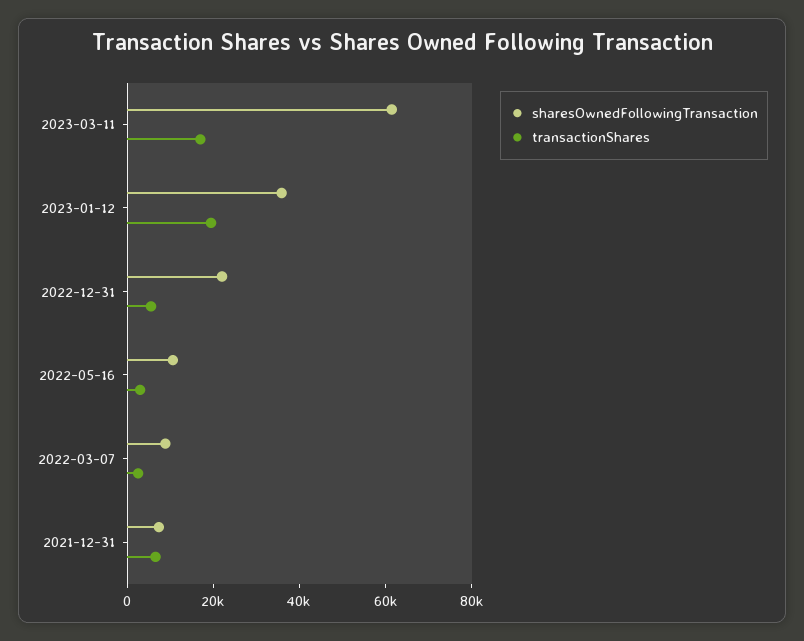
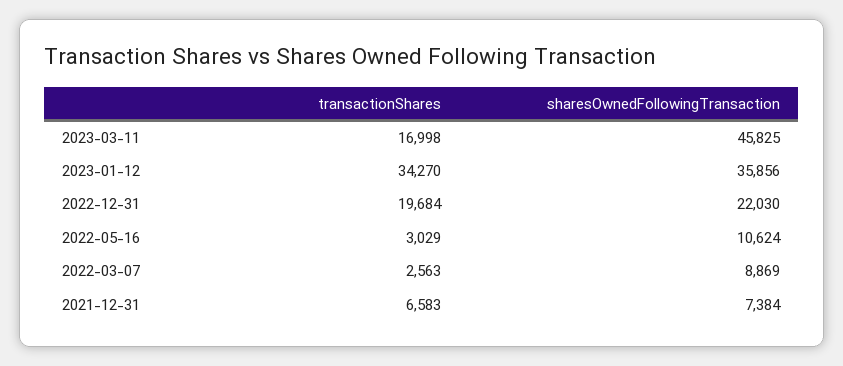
sharesOwnedFollowingTransaction, 2023-03-11: 60000 -> 45825
transactionShares, 2023-01-12: 20000 -> 34270
transactionShares, 2022-12-31: 5000 -> 19684

